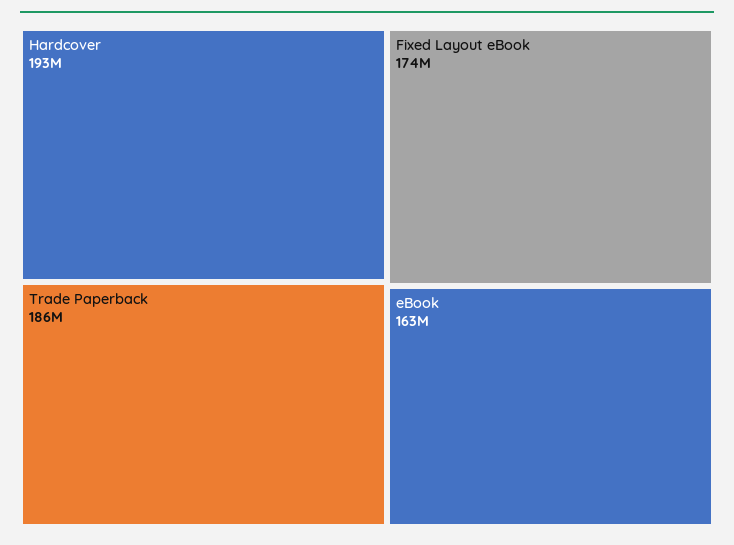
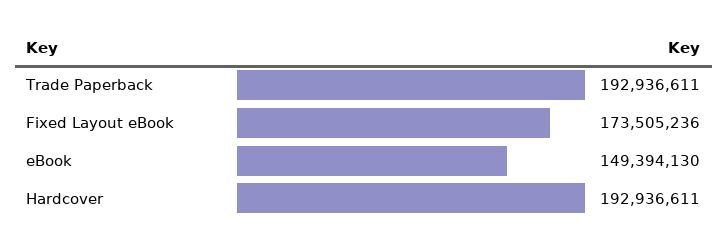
Trade Paperback: 186000000 -> 192936611
eBook: 163000000 -> 149394130

